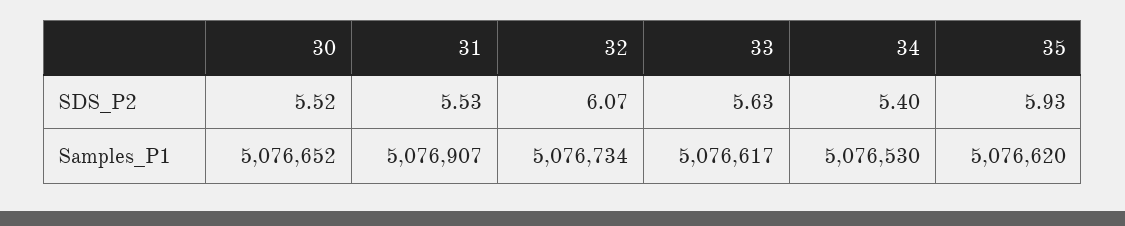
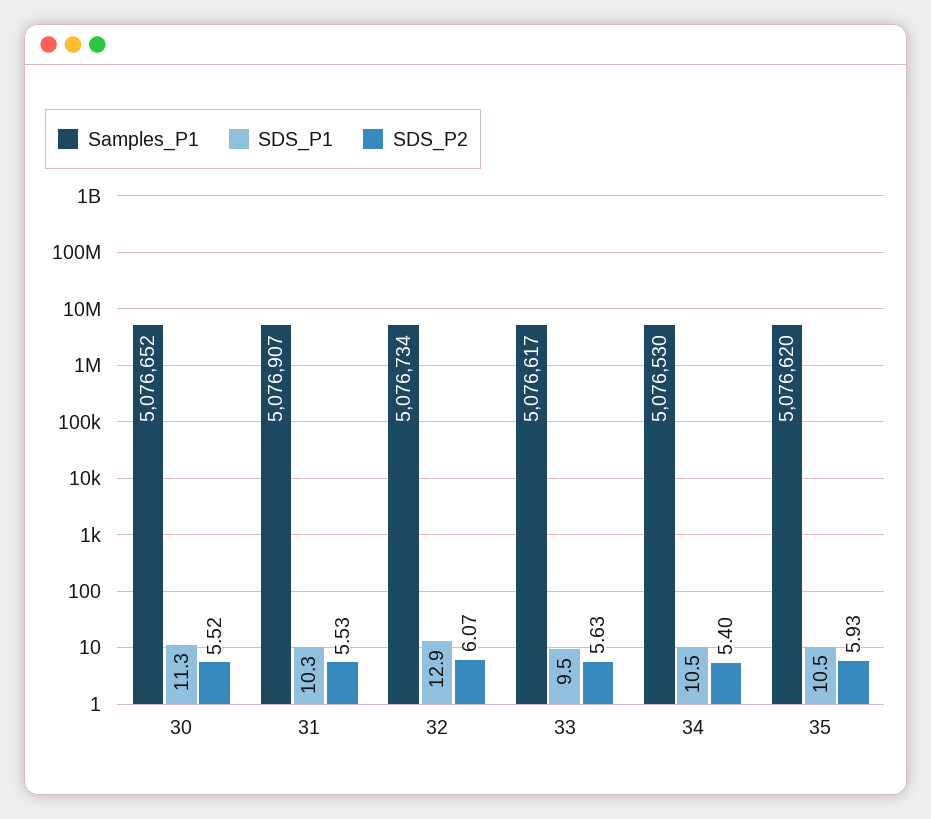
SDS_P1, 30: none -> 11.3
SDS_P1, 31: none -> 10.3
SDS_P1, 32: none -> 12.9
SDS_P1, 33: none -> 9.5
SDS_P1, 34: none -> 10.5
SDS_P1, 35: none -> 10.5

